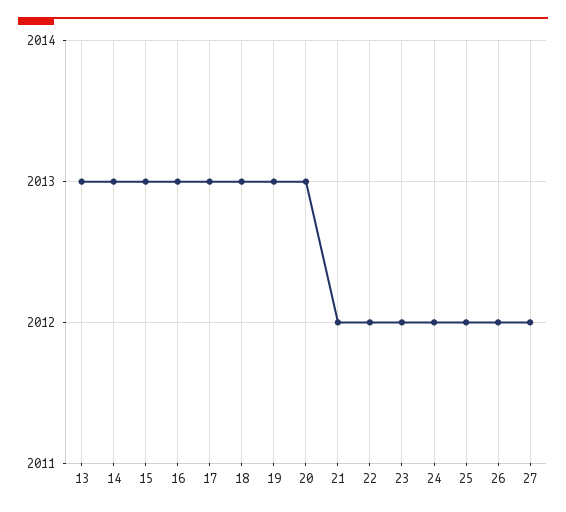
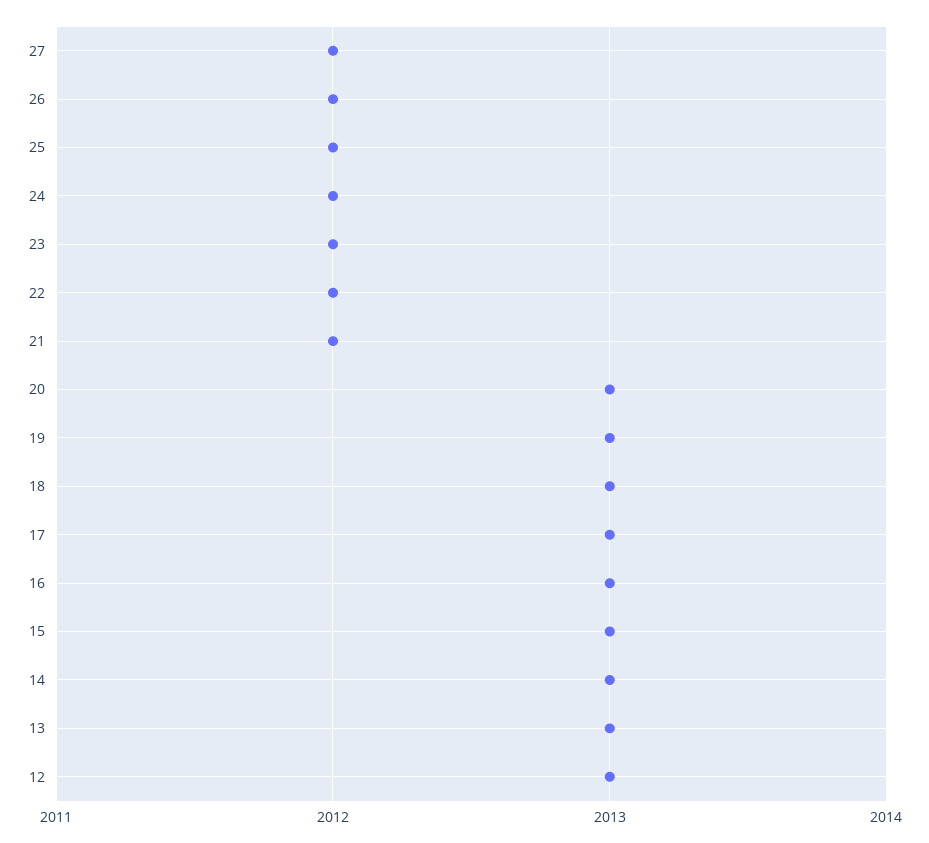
12: none -> 2013

